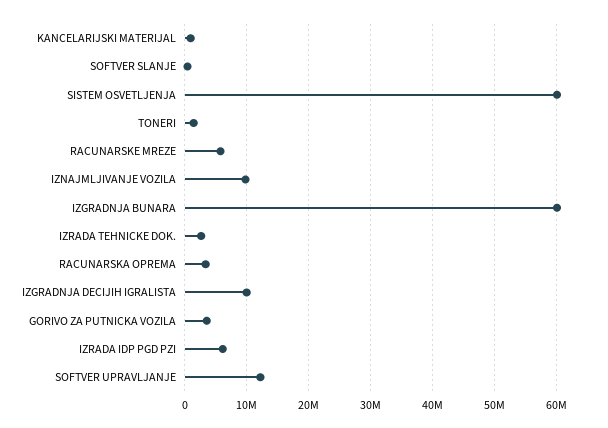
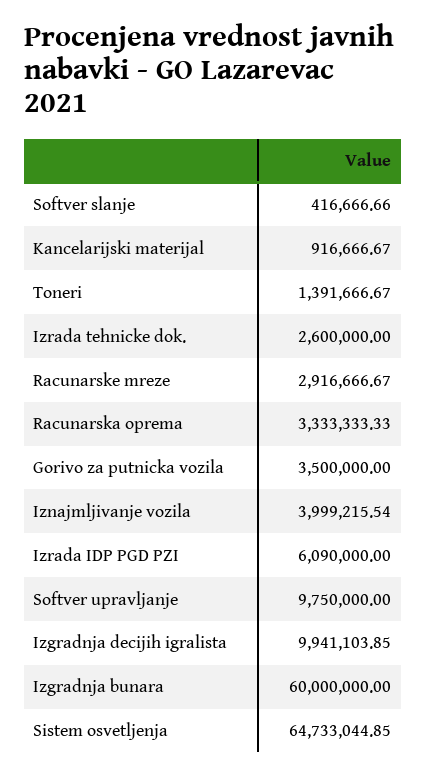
SISTEM OSVETLJENJA: 60000000 -> 64733044.85
RACUNARSKE MREZE: 6000000 -> 2916666.67
IZNAJMLJIVANJE VOZILA: 10000000 -> 3999215.54
SOFTVER UPRAVLJANJE: 12000000 -> 9750000

